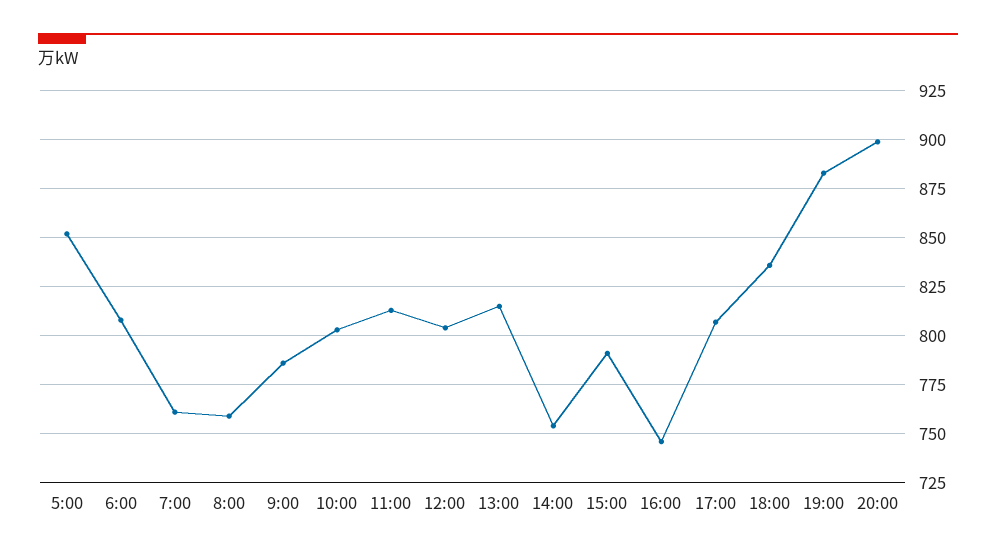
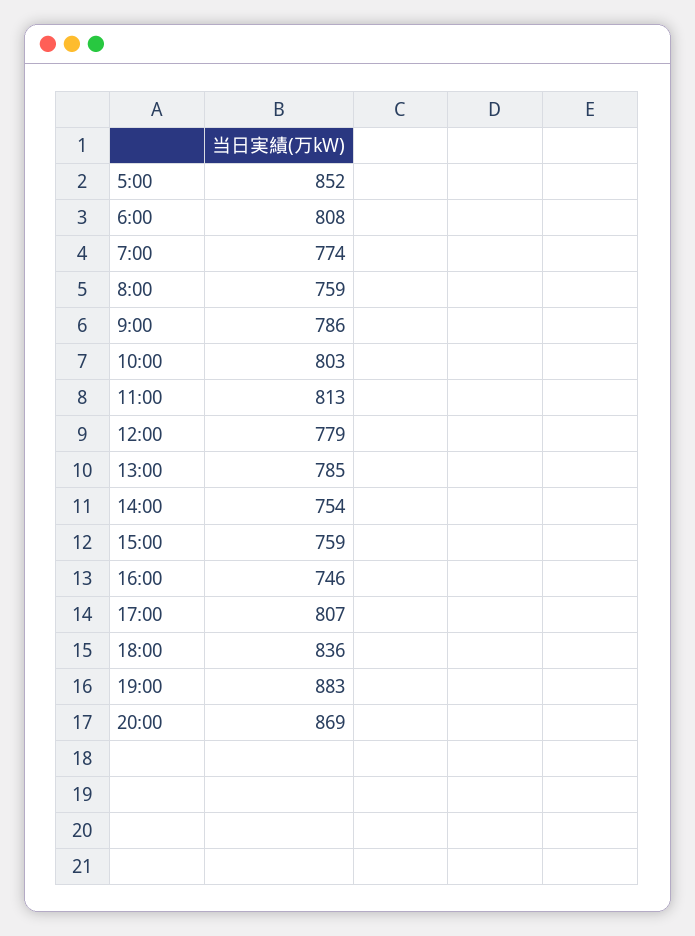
7:00: 760 -> 774
12:00: 805 -> 779
13:00: 815 -> 785
15:00: 790 -> 759
20:00: 900 -> 869

